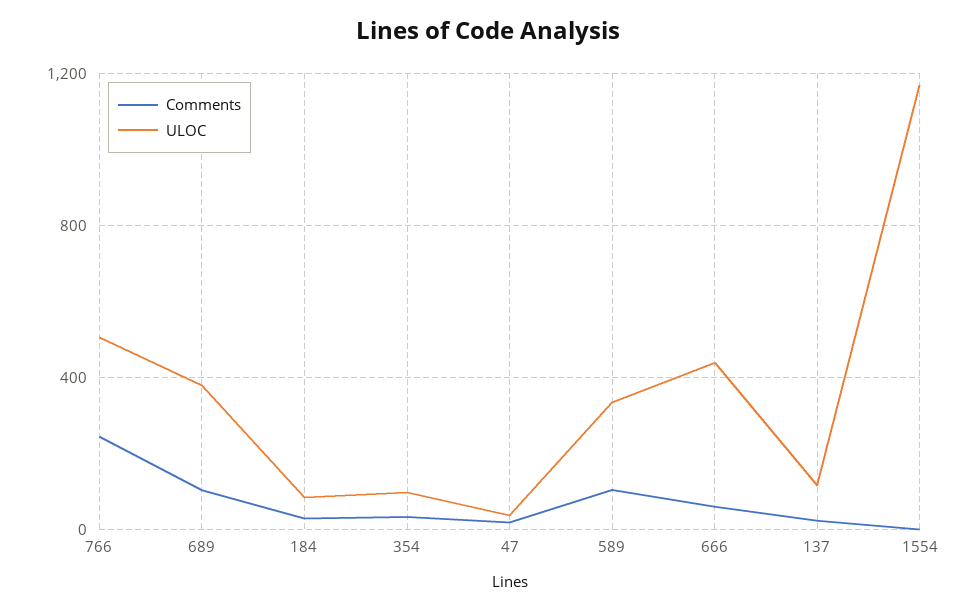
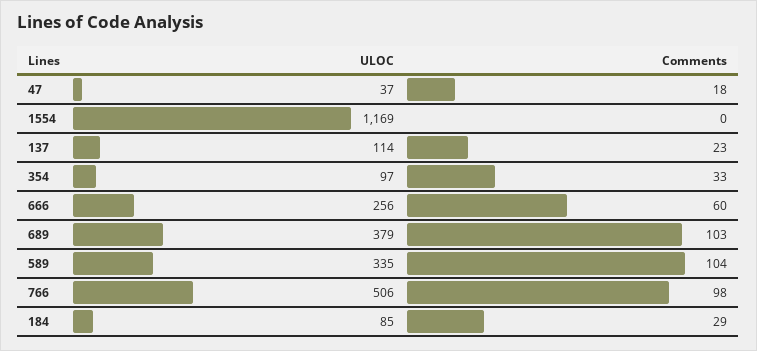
Comments, 766: 250 -> 98
ULOC, 666: 450 -> 256

